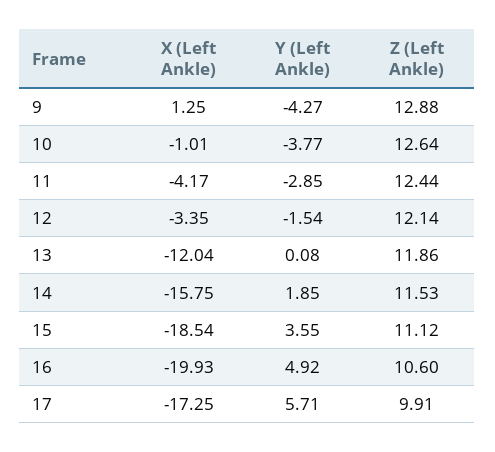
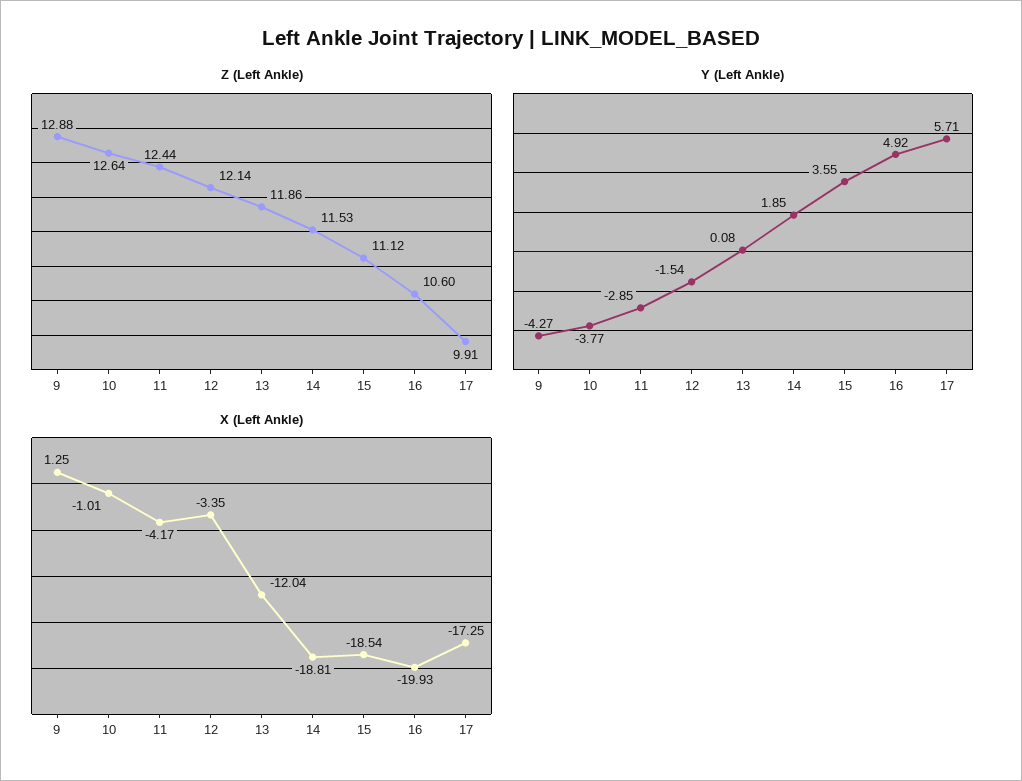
X (Left Ankle), 14: -15.75 -> -18.81

